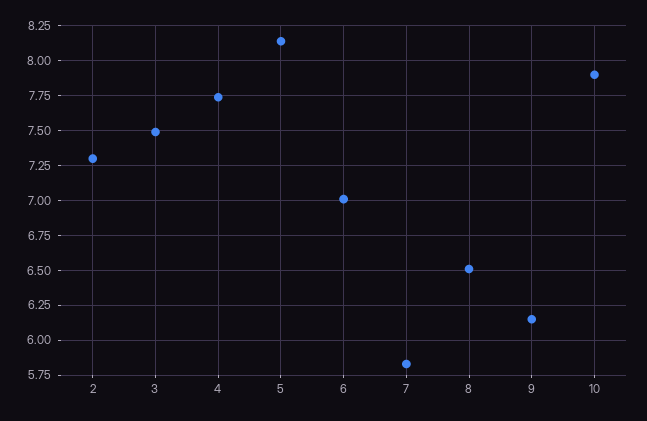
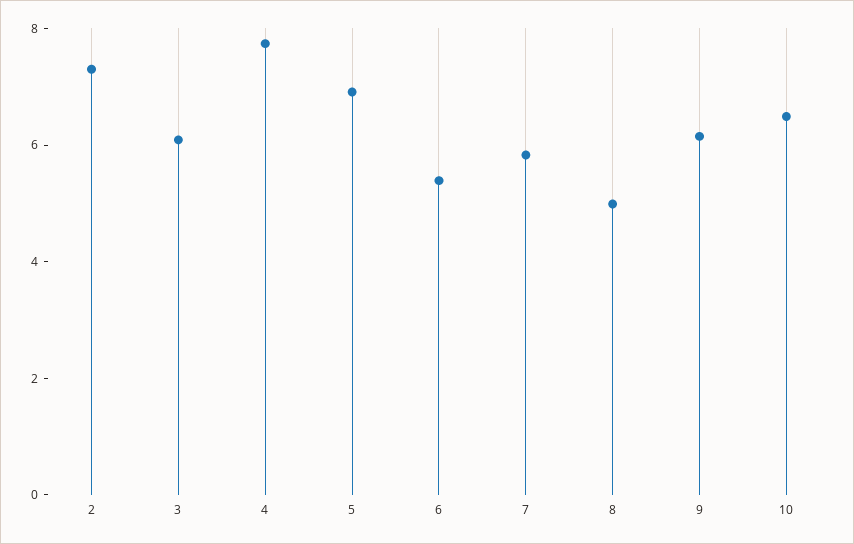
3: 7.5 -> 6
5: 8.15 -> 7
6: 7 -> 5.5
8: 6.5 -> 5
10: 7.9 -> 6.5

